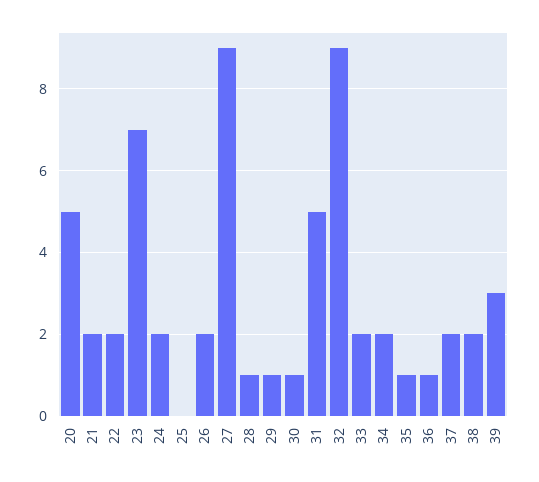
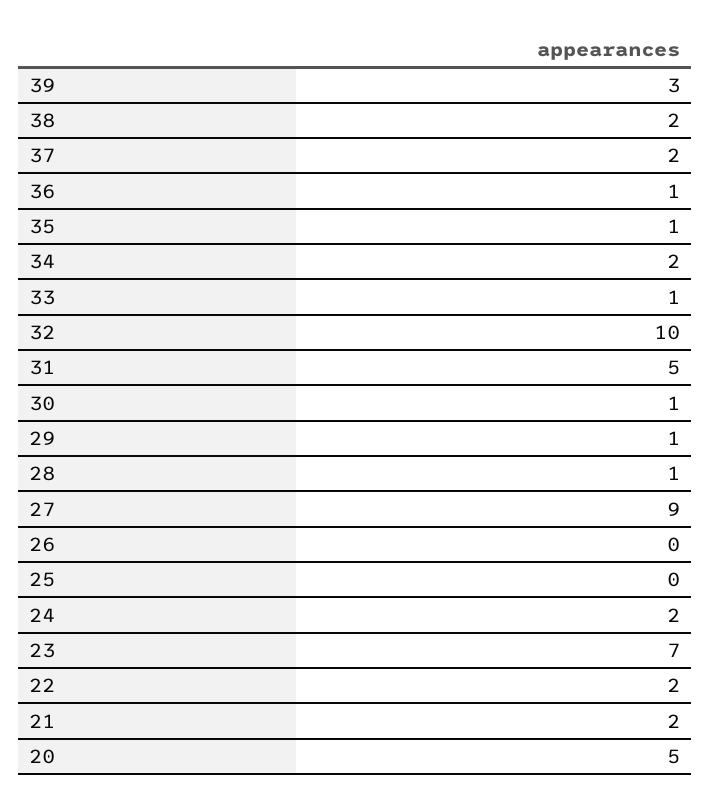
26: 2 -> 0
32: 9 -> 10
33: 2 -> 1

